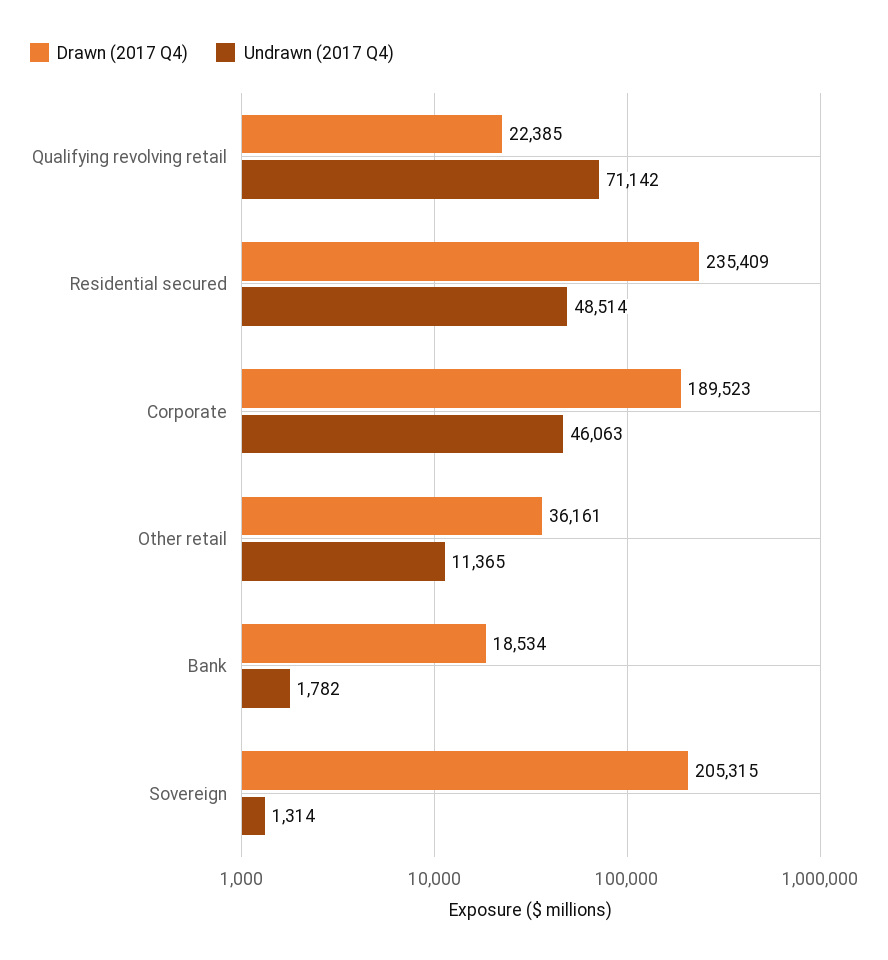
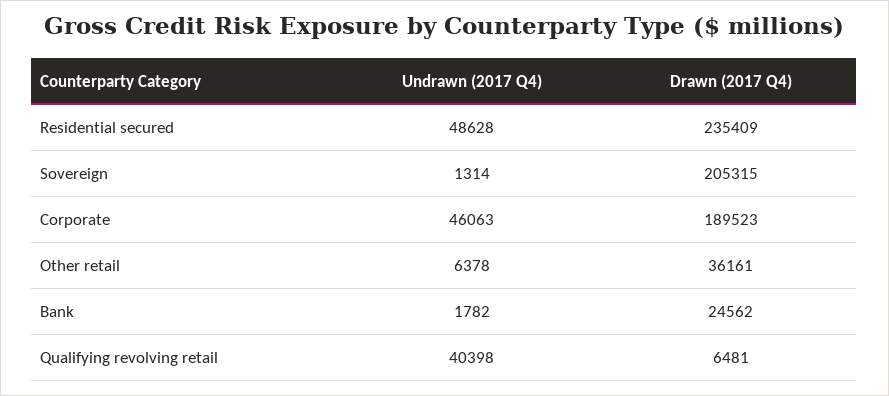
Drawn (2017 Q4), Qualifying revolving retail: 22385 -> 6481
Undrawn (2017 Q4), Qualifying revolving retail: 71142 -> 40398
Undrawn (2017 Q4), Residential secured: 48514 -> 48628
Undrawn (2017 Q4), Other retail: 11365 -> 6378
Drawn (2017 Q4), Bank: 18534 -> 24562

